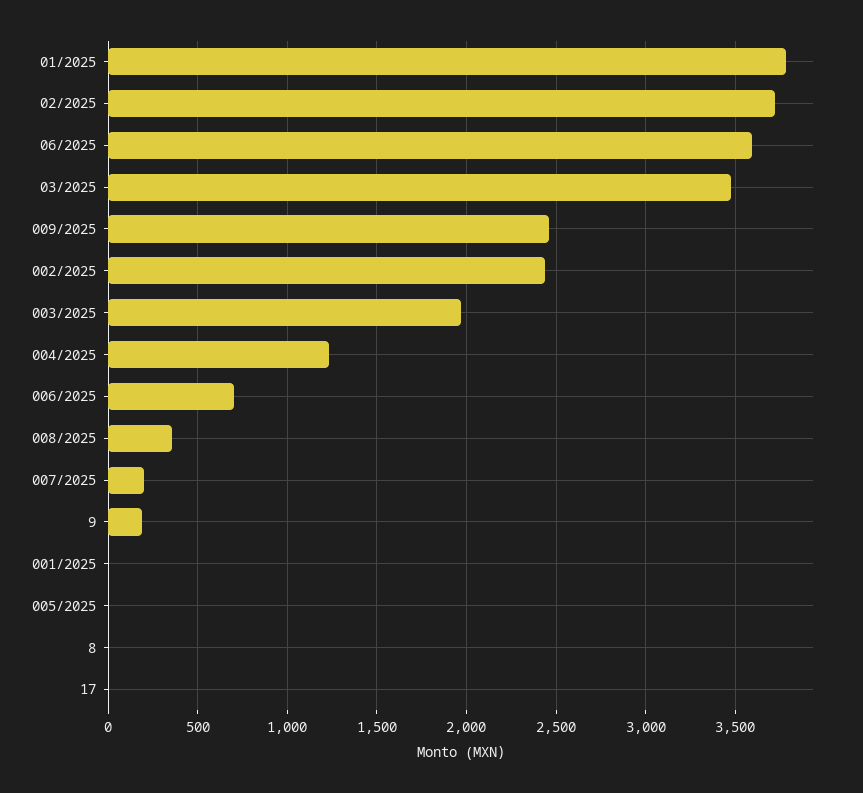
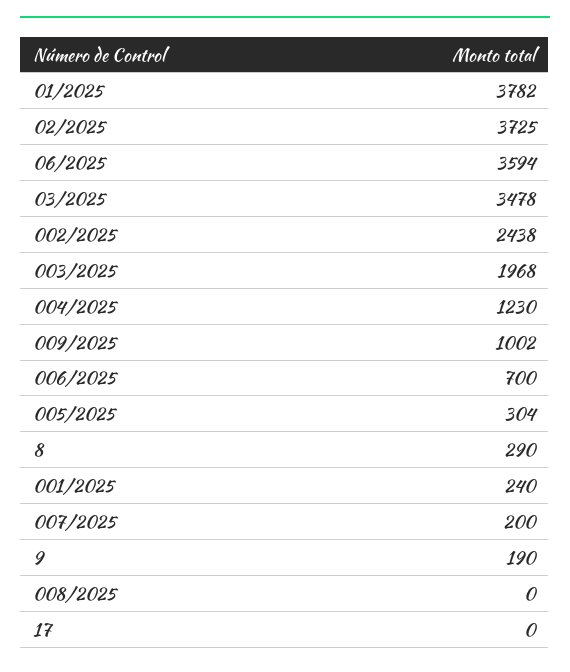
009/2025: 2450 -> 1002
008/2025: 350 -> 0
001/2025: 0 -> 240
005/2025: 0 -> 304
8: 0 -> 290

